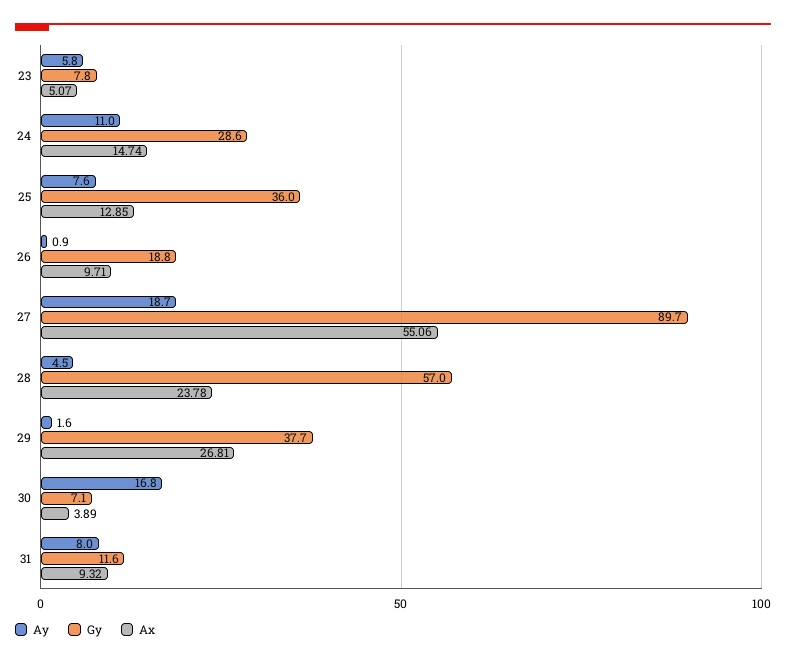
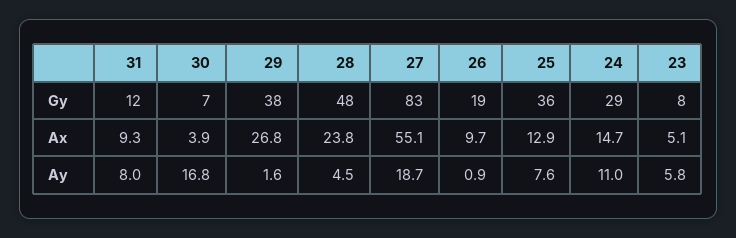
Gy, 27: 89.7 -> 83
Gy, 28: 57 -> 48

